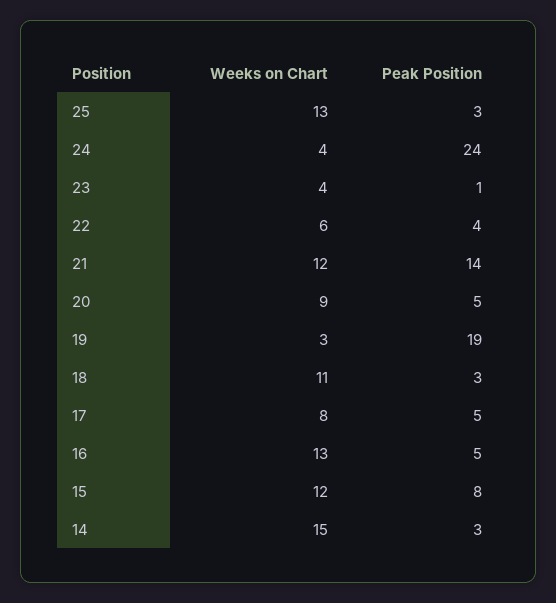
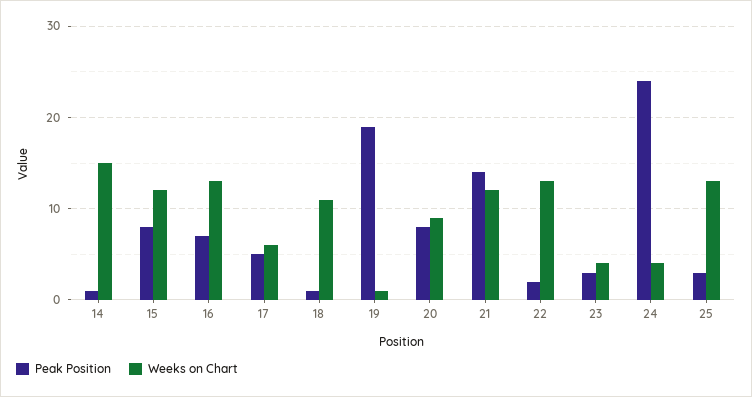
Peak Position, 23: 1 -> 3
Weeks on Chart, 22: 6 -> 13
Peak Position, 22: 4 -> 2
Peak Position, 20: 5 -> 8
Weeks on Chart, 19: 3 -> 1
Peak Position, 18: 3 -> 1
Weeks on Chart, 17: 8 -> 6
Peak Position, 16: 5 -> 7
Peak Position, 14: 3 -> 1

